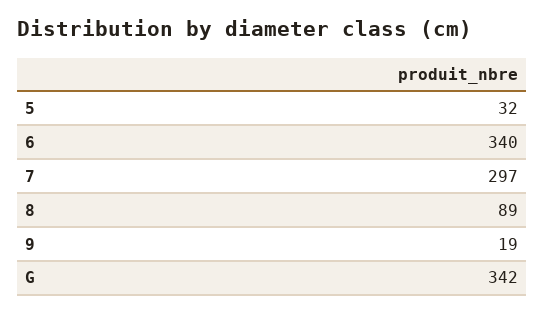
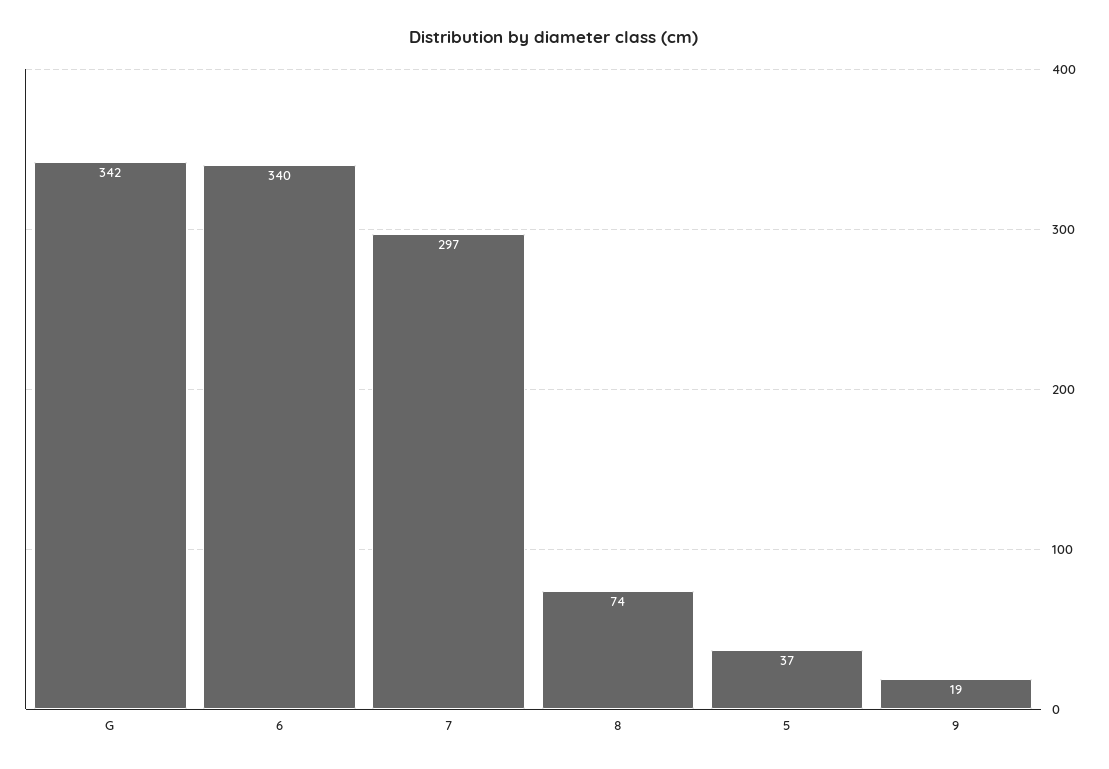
5: 32 -> 37
8: 89 -> 74

